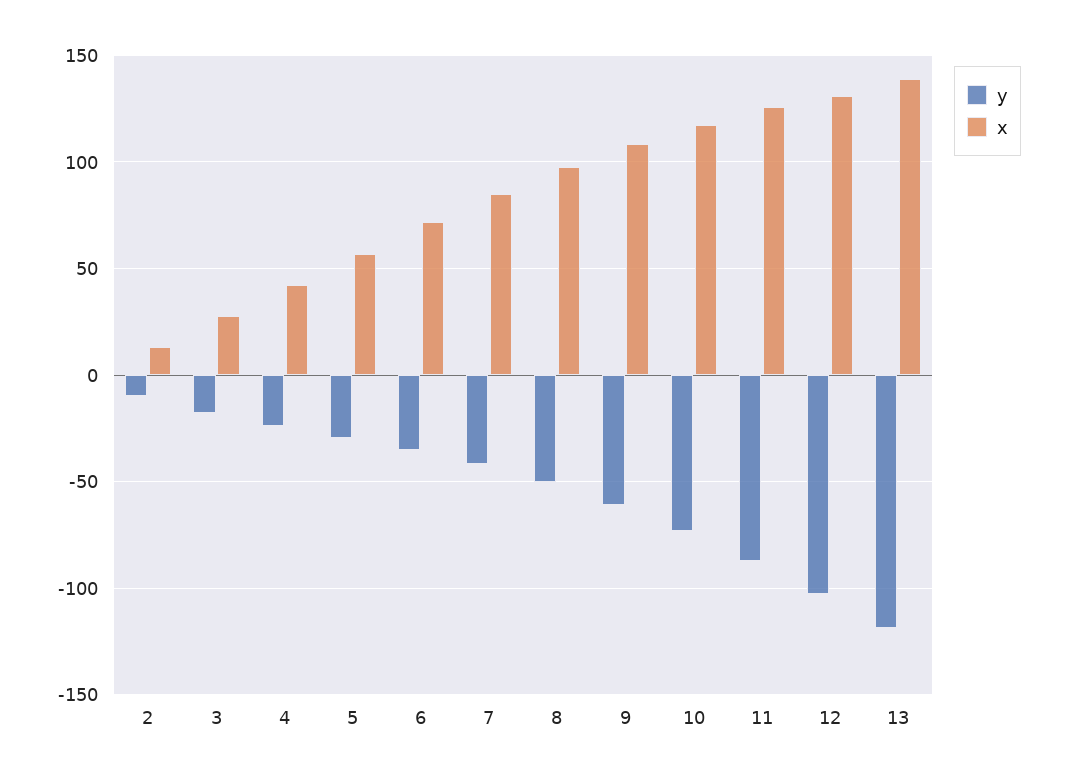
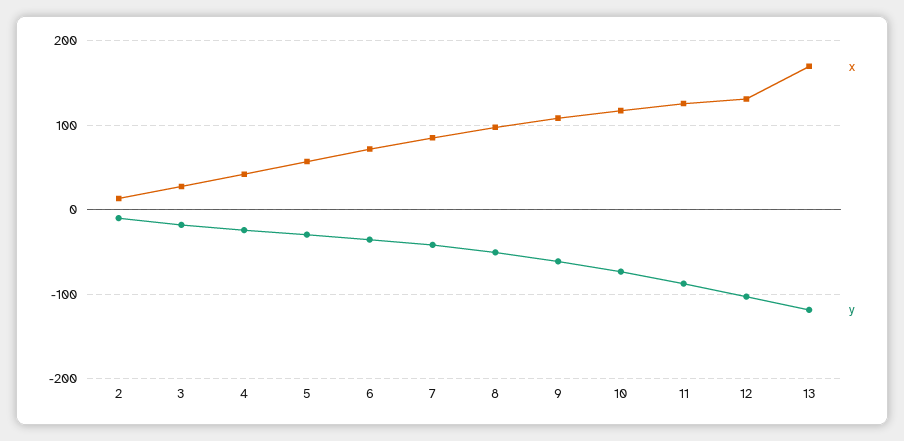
x, 13: 140 -> 170

